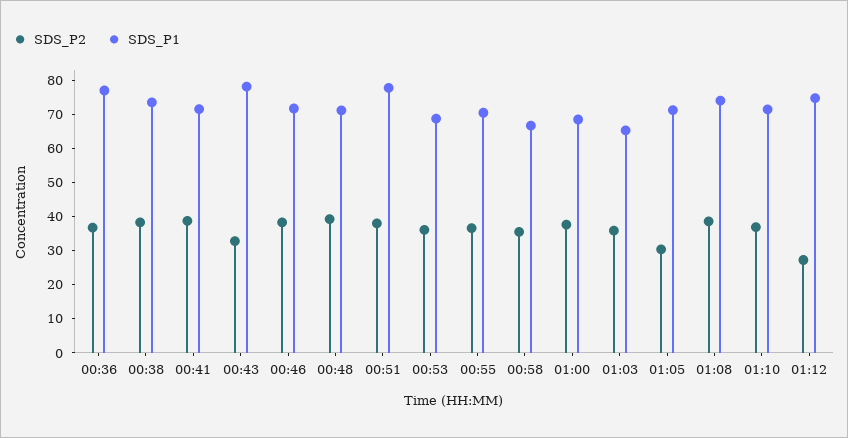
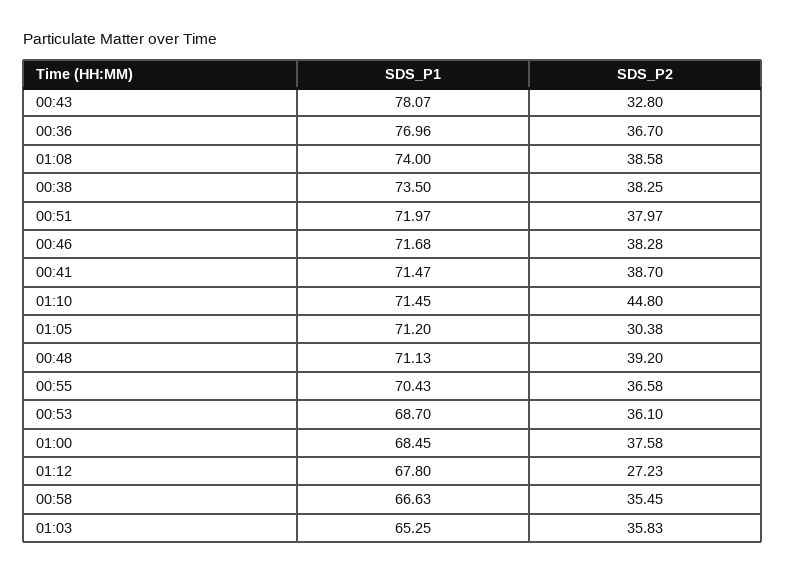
SDS_P1, 00:51: 77.5 -> 71.97
SDS_P2, 01:10: 37.5 -> 44.8
SDS_P1, 01:12: 75 -> 67.8

